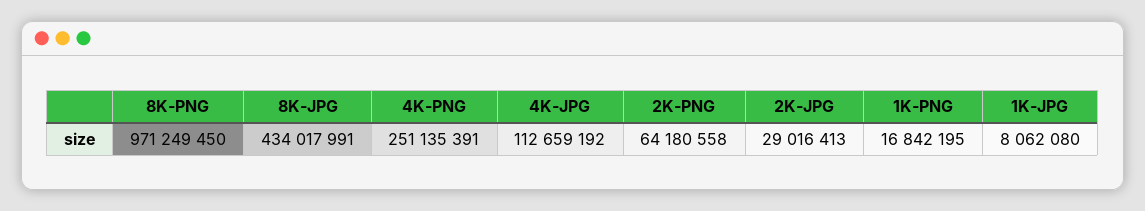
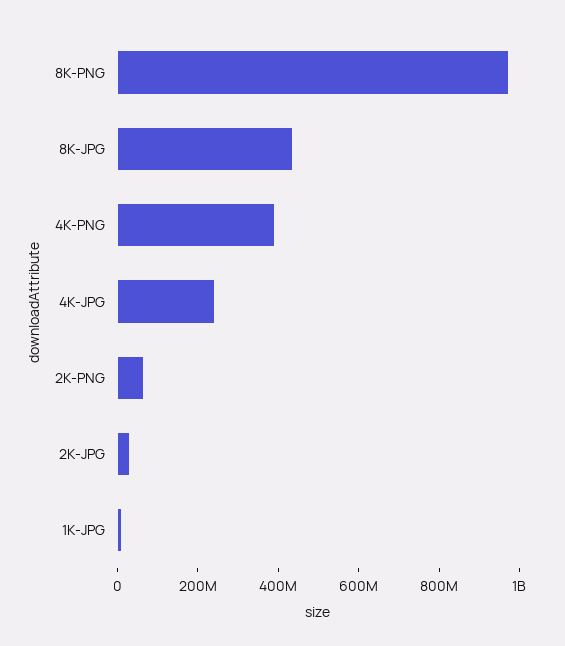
4K-PNG: 251135391 -> 400000000
4K-JPG: 112659192 -> 250000000
1K-PNG: 16842195 -> none

